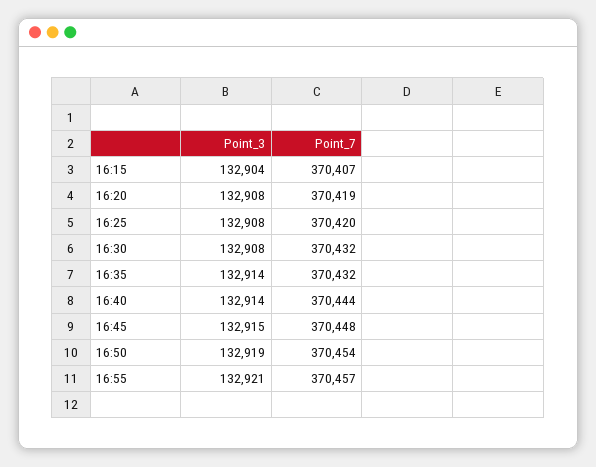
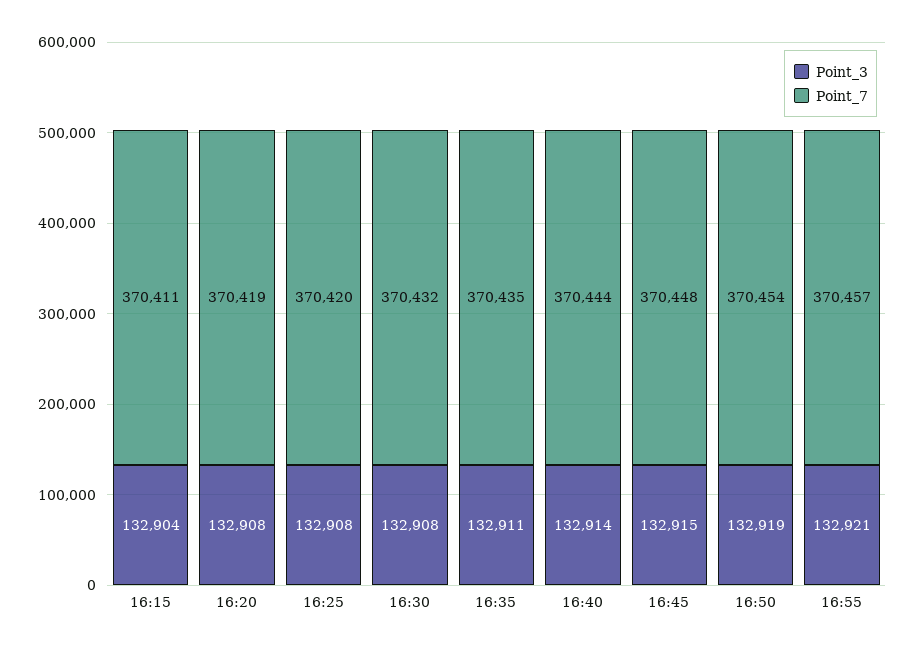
Point_7, 16:15: 370407 -> 370411
Point_3, 16:35: 132914 -> 132911
Point_7, 16:35: 370432 -> 370435

